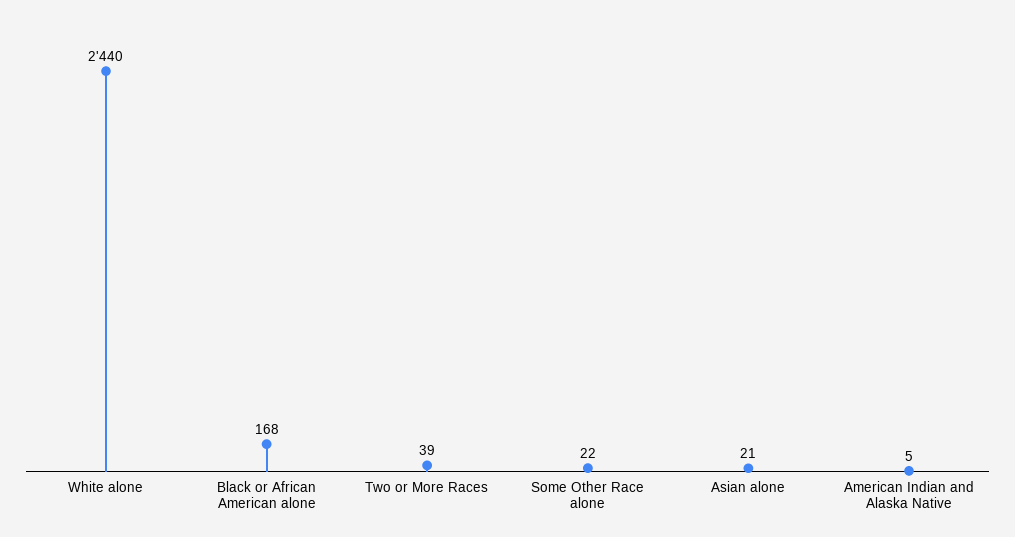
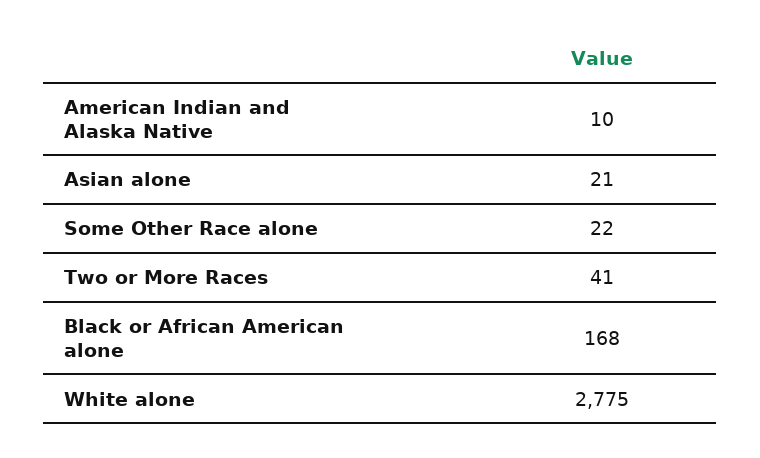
White alone: 2440 -> 2775
Two or More Races: 39 -> 41
American Indian and Alaska Native: 5 -> 10

